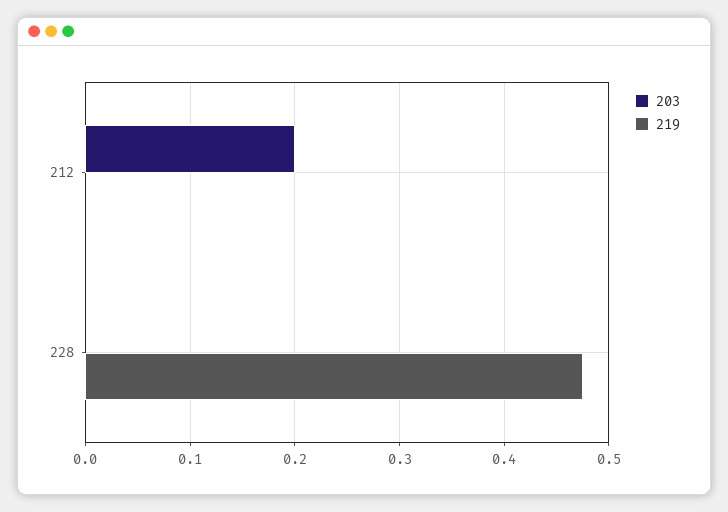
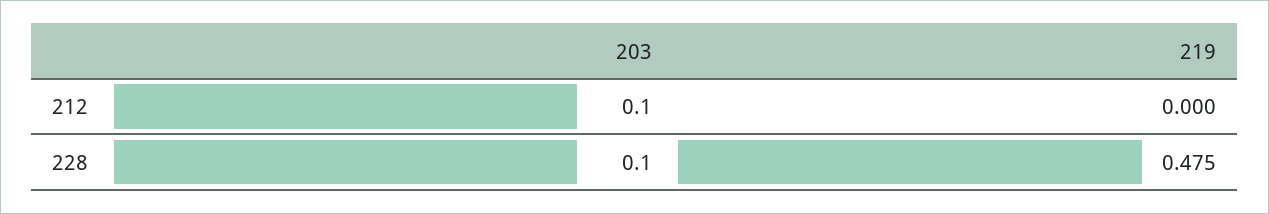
203, 212: 0.2 -> 0.1
203, 228: 0 -> 0.1

